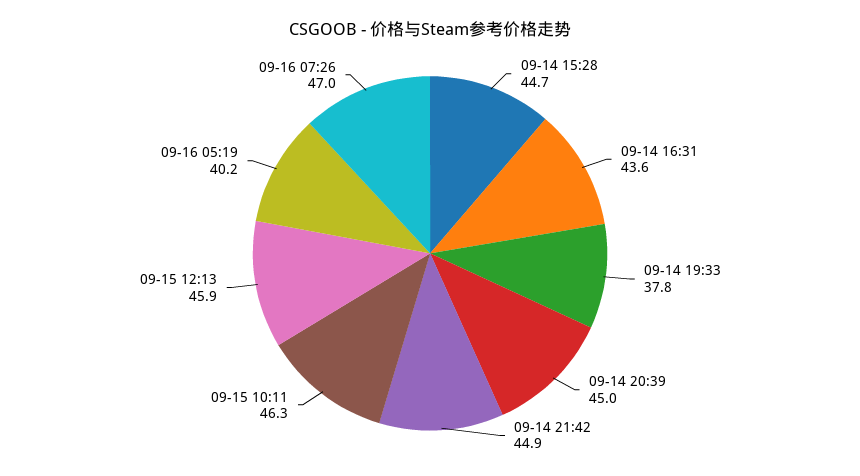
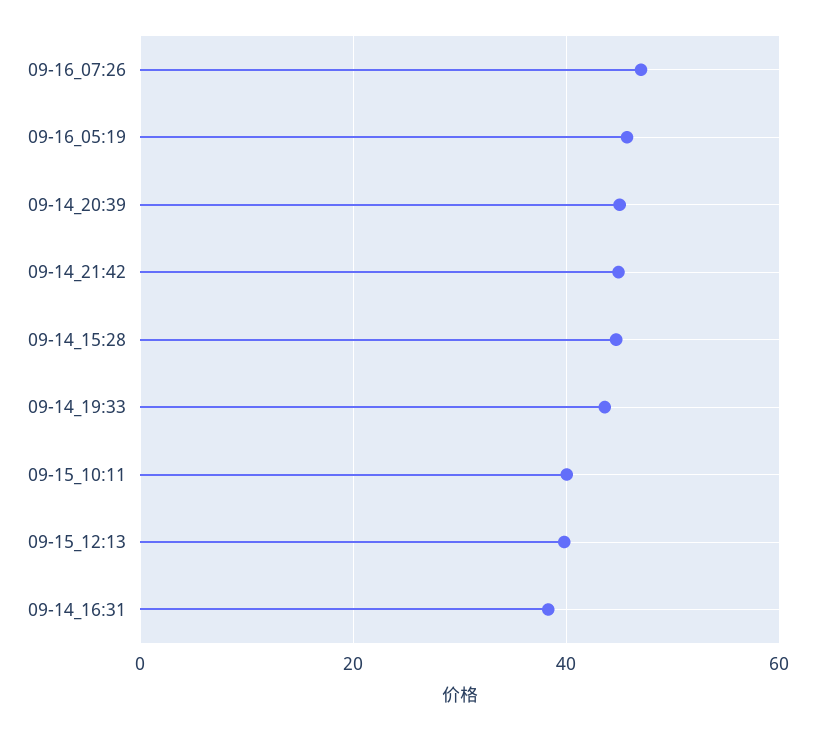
09-14 16:31: 43.6 -> 38
09-14 19:33: 37.8 -> 44
09-15 10:11: 46.3 -> 40
09-15 12:13: 45.9 -> 40
09-16 05:19: 40.2 -> 46

